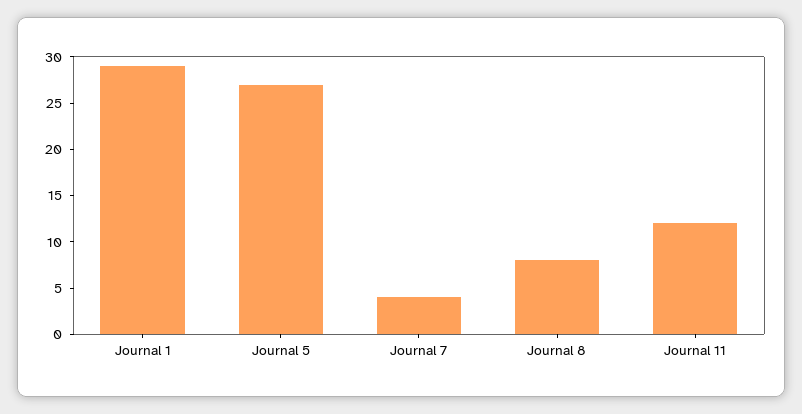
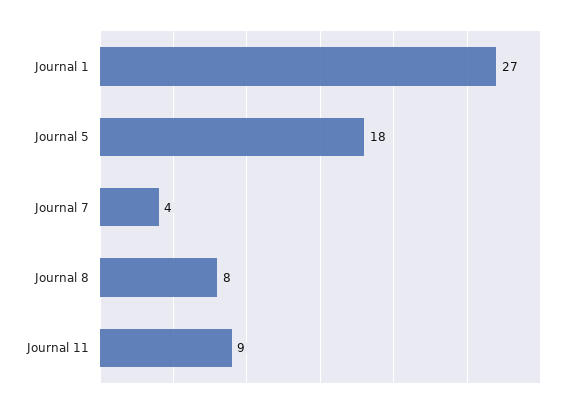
Journal 1: 29 -> 27
Journal 5: 27 -> 18
Journal 11: 12 -> 9

